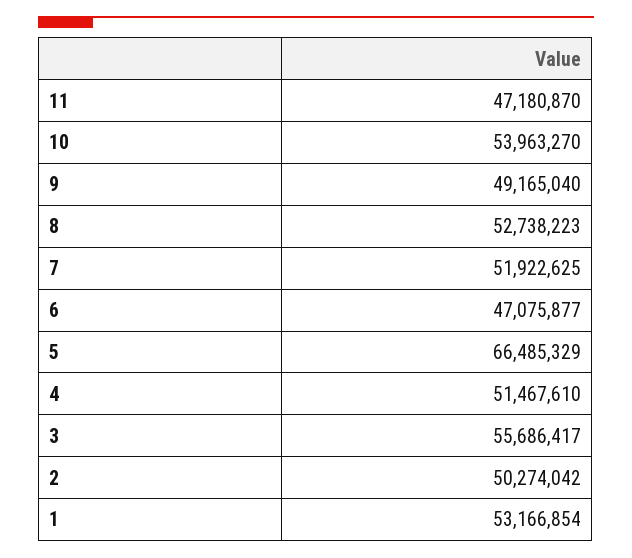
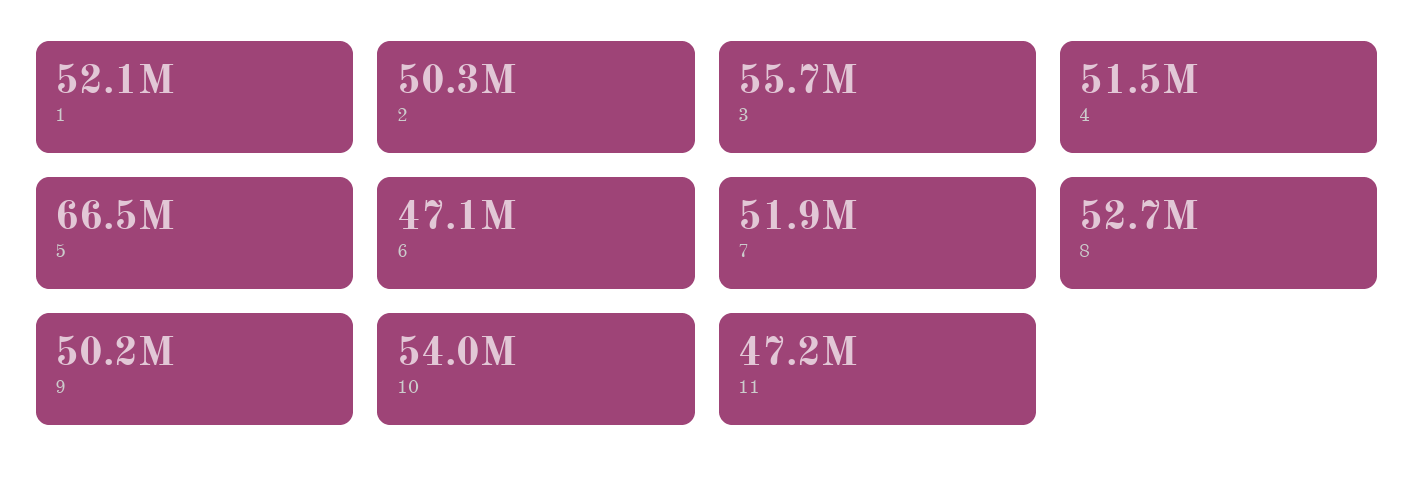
9: 49165040 -> 50200000
1: 53166854 -> 52100000

